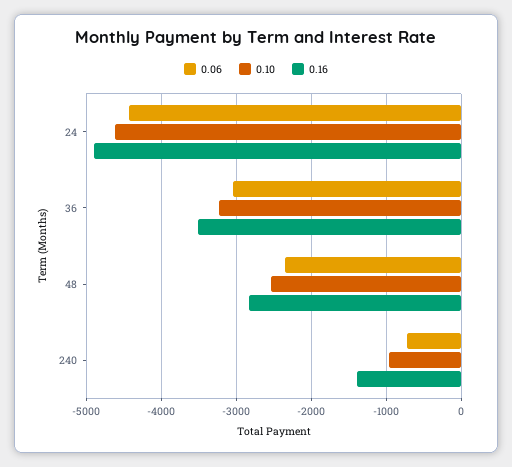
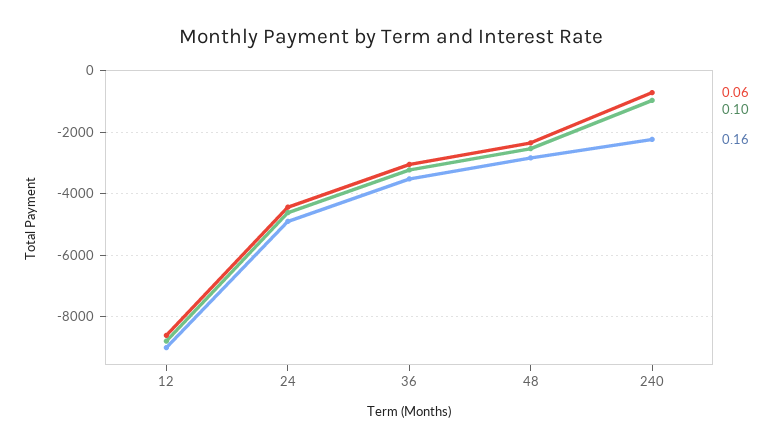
0.16, 240: -1400 -> -2200
0.06, 12: none -> -8600
0.10, 12: none -> -8800
0.16, 12: none -> -9000

